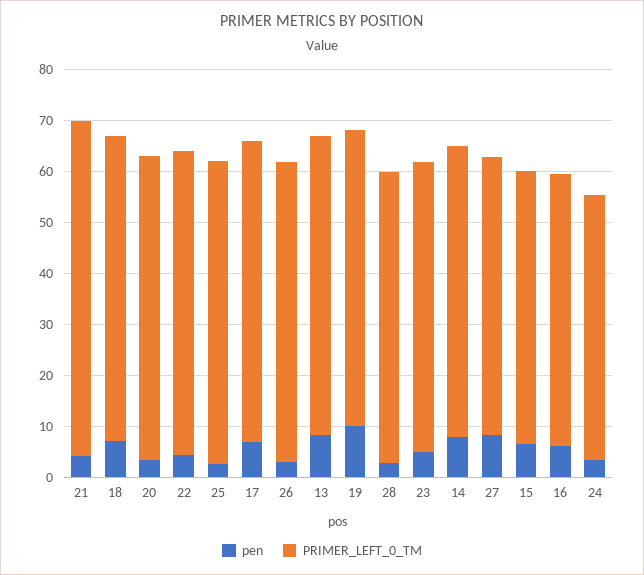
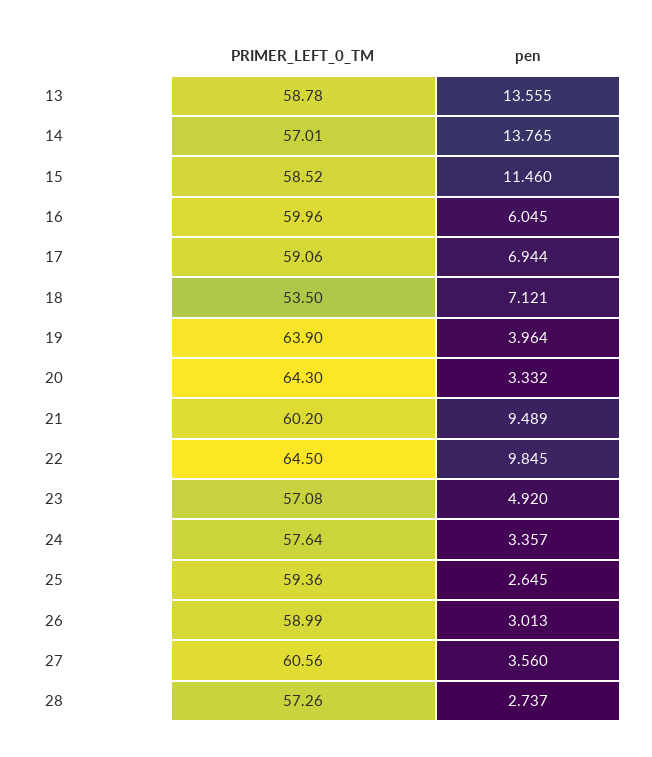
pen, 21: 4 -> 9.489
PRIMER_LEFT_0_TM, 21: 66 -> 60.2
PRIMER_LEFT_0_TM, 18: 60 -> 53.5
PRIMER_LEFT_0_TM, 20: 60 -> 64.3
pen, 22: 4 -> 9.845
PRIMER_LEFT_0_TM, 22: 60 -> 64.5
pen, 13: 8 -> 13.555
pen, 19: 10 -> 3.964
PRIMER_LEFT_0_TM, 19: 58 -> 63.9
pen, 14: 8 -> 13.765
pen, 27: 8 -> 3.56
PRIMER_LEFT_0_TM, 27: 54 -> 60.56
pen, 15: 6 -> 11.46
PRIMER_LEFT_0_TM, 15: 54 -> 58.52
PRIMER_LEFT_0_TM, 16: 54 -> 59.96
PRIMER_LEFT_0_TM, 24: 52 -> 57.64

